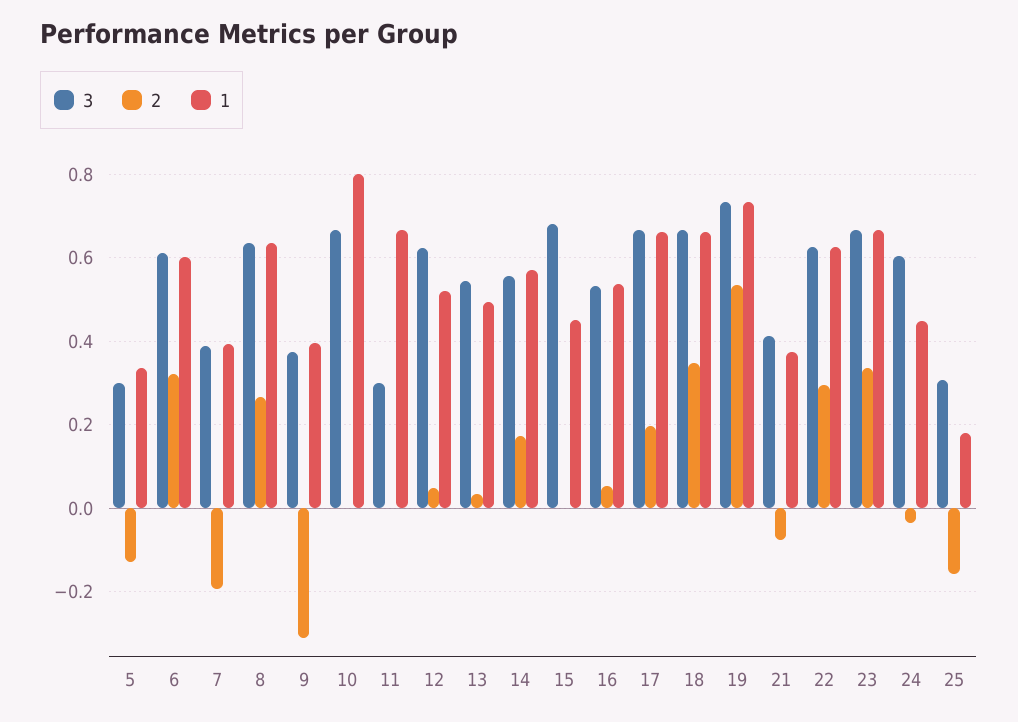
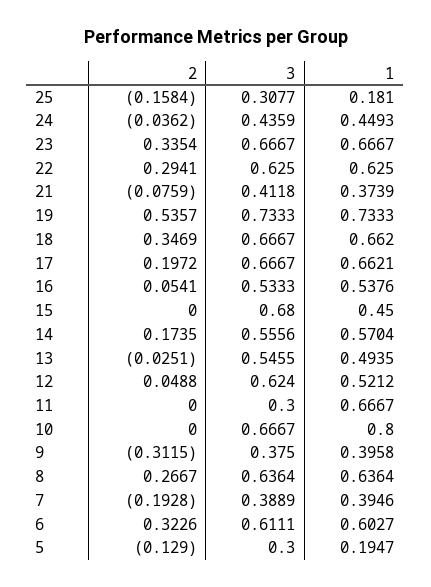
1, 5: 0.34 -> 0.1947
2, 13: 0.04 -> -0.0251
3, 24: 0.6 -> 0.4359

